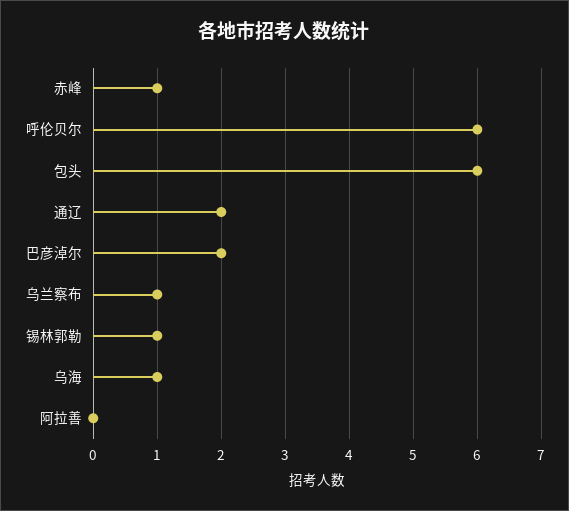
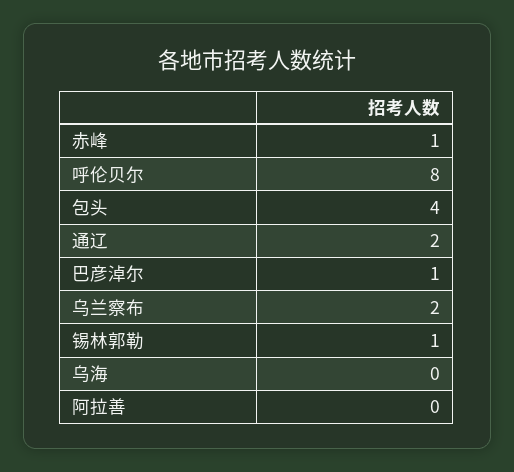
呼伦贝尔: 6 -> 8
包头: 6 -> 4
巴彦淖尔: 2 -> 1
乌兰察布: 1 -> 2
乌海: 1 -> 0

